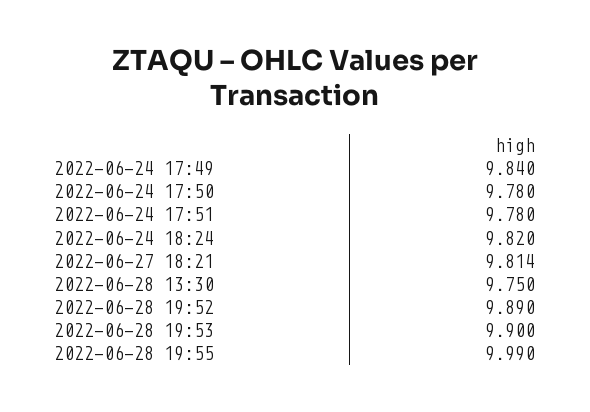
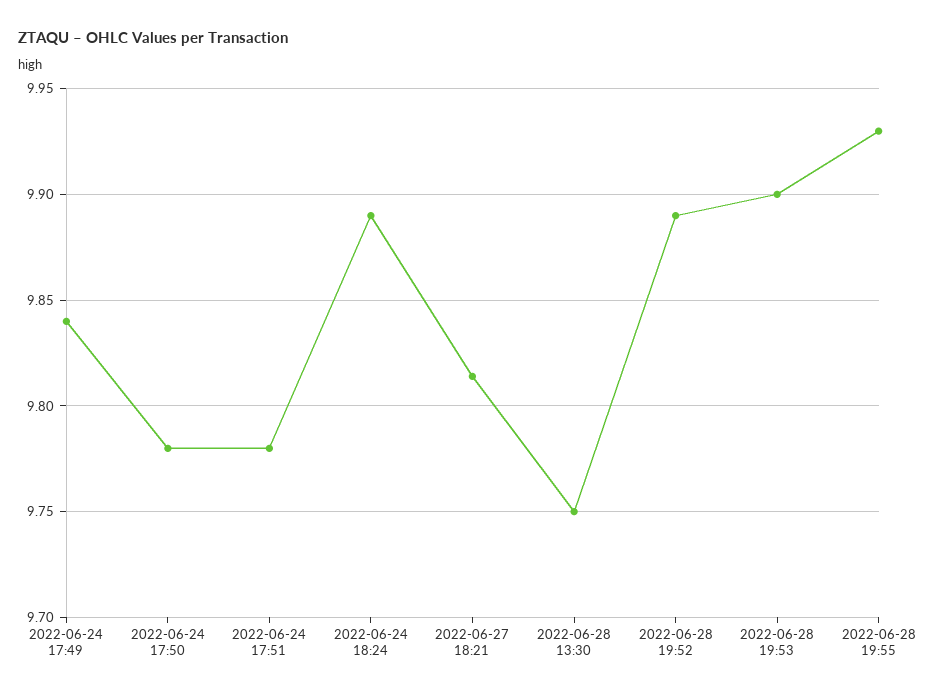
2022-06-24 18:24: 9.82 -> 9.89
2022-06-28 19:55: 9.99 -> 9.93

